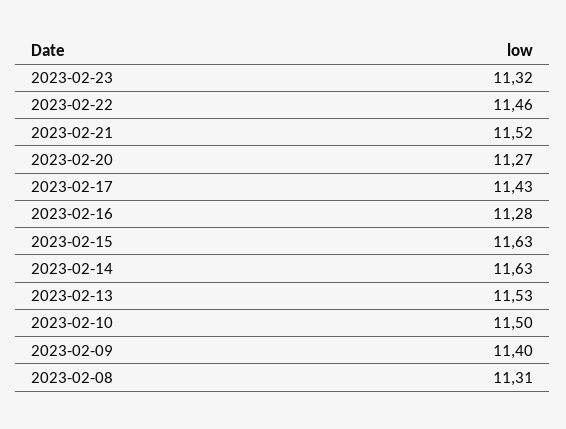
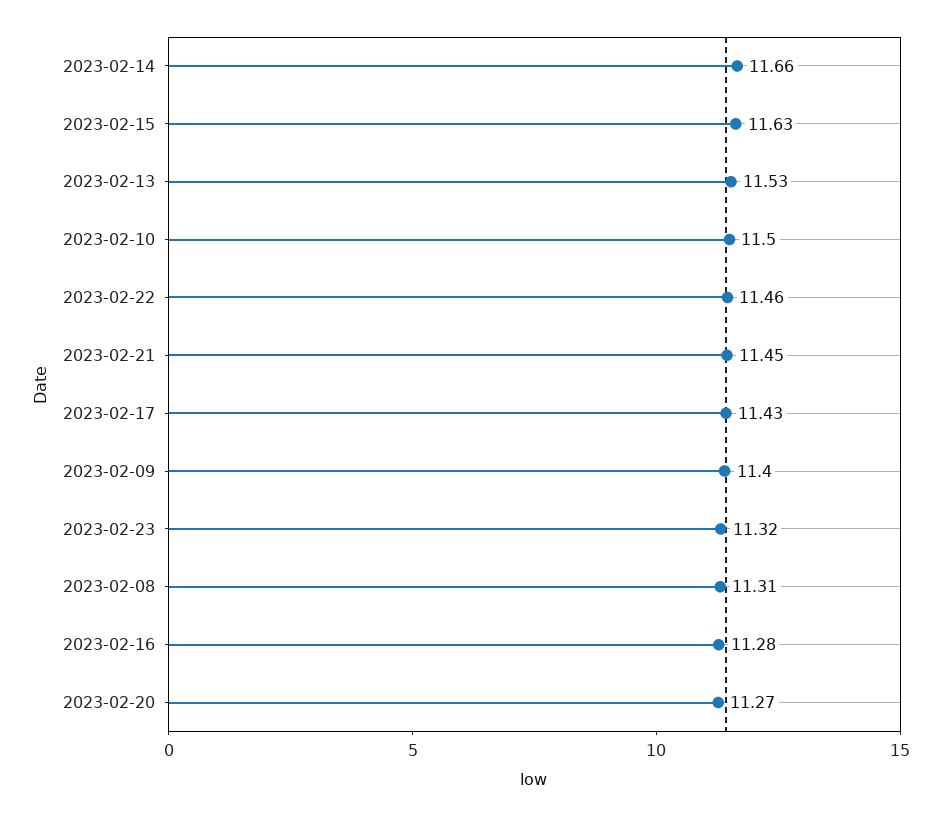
2023-02-21: 11.52 -> 11.45
2023-02-14: 11.63 -> 11.66

